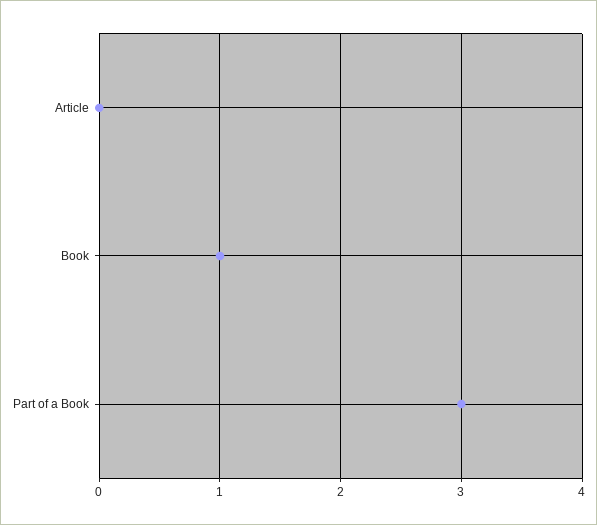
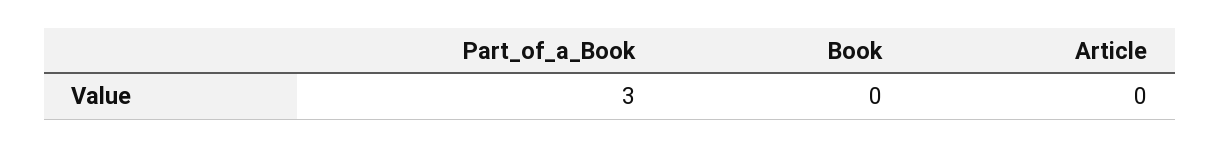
Book: 1 -> 0

